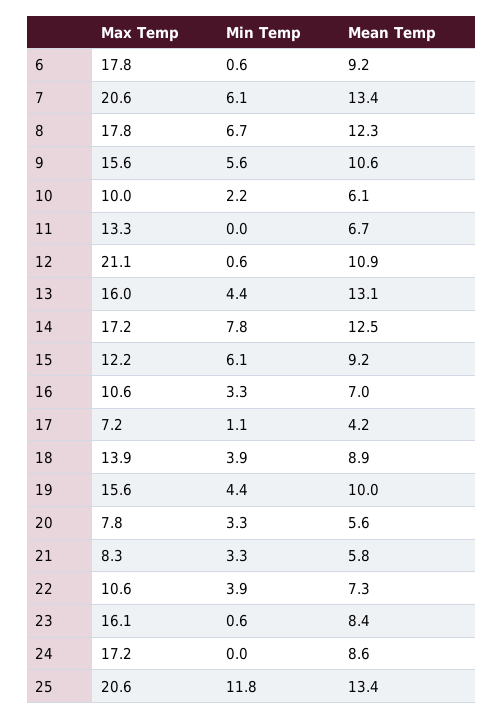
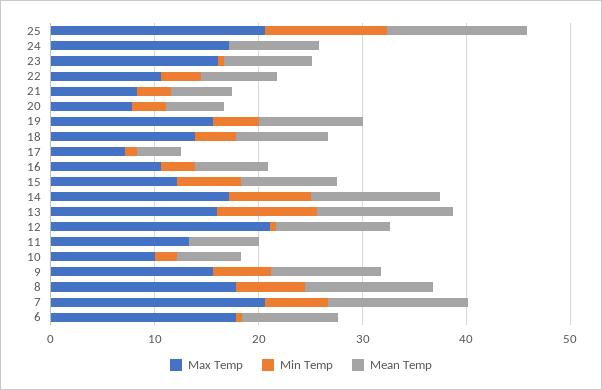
Min Temp, 13: 4.4 -> 10

